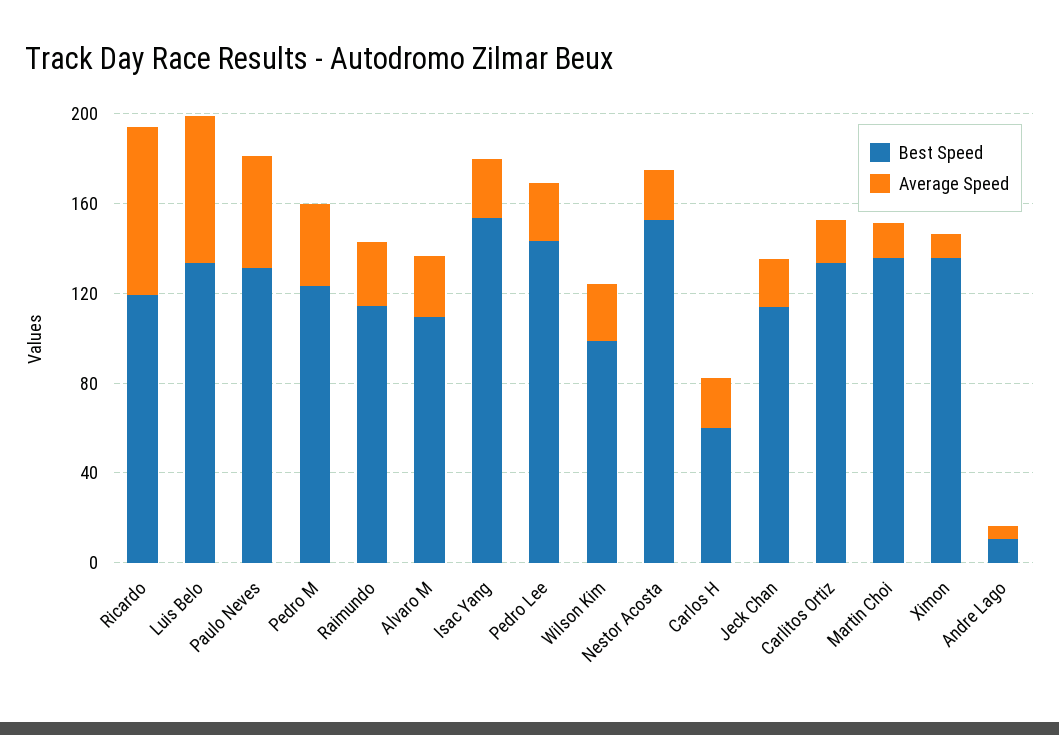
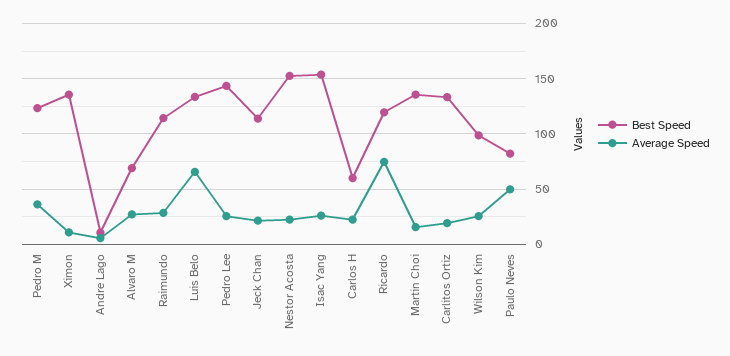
Best Speed, Paulo Neves: 130 -> 80
Best Speed, Alvaro M: 110 -> 70

